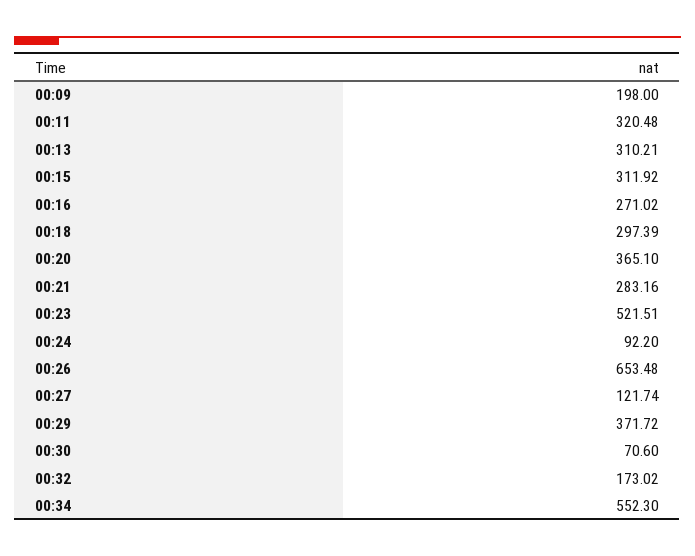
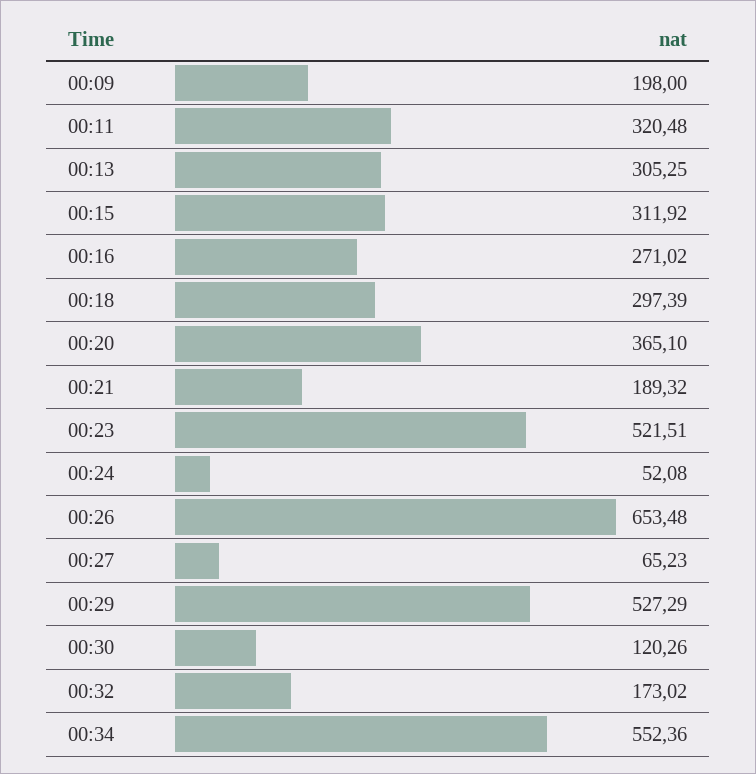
00:13: 310.21 -> 305.25
00:21: 283.16 -> 189.32
00:24: 92.2 -> 52.08
00:27: 121.74 -> 65.23
00:29: 371.72 -> 527.29
00:30: 70.6 -> 120.26
00:34: 552.3 -> 552.36

